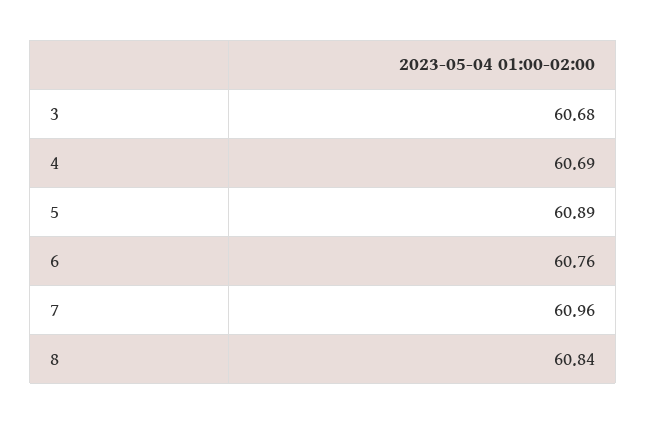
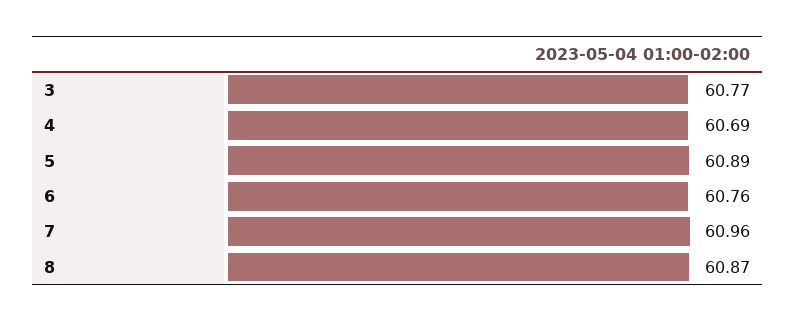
3: 60.68 -> 60.77
8: 60.84 -> 60.87

